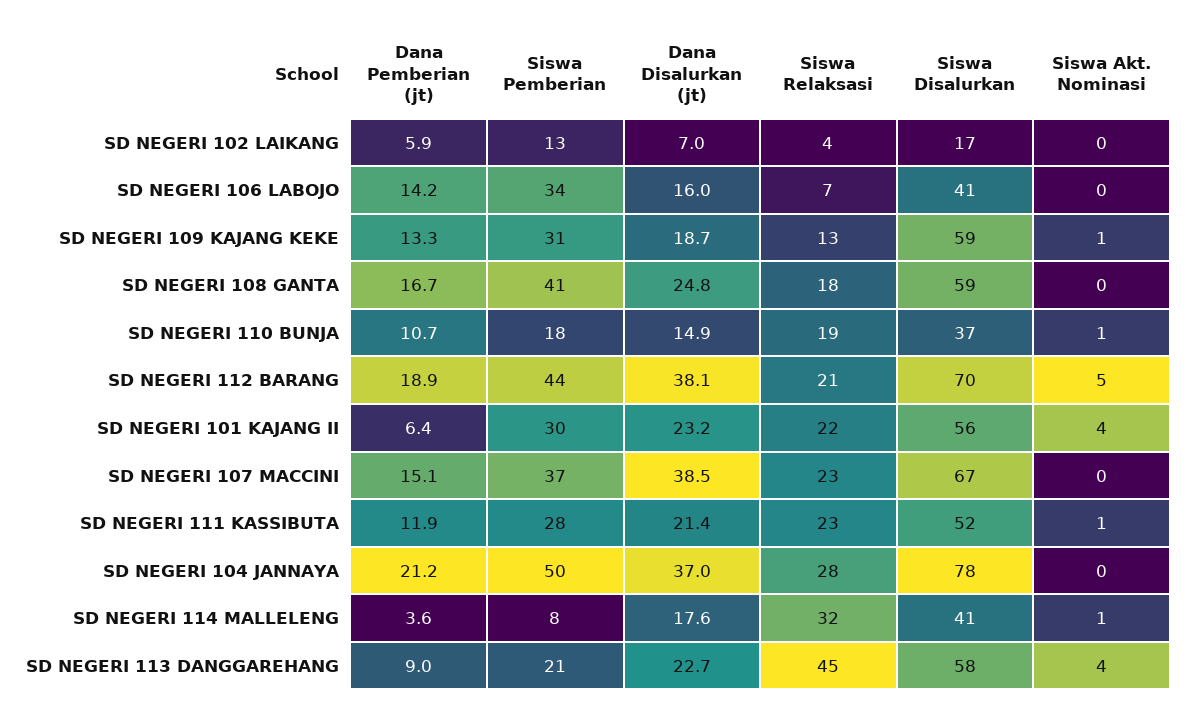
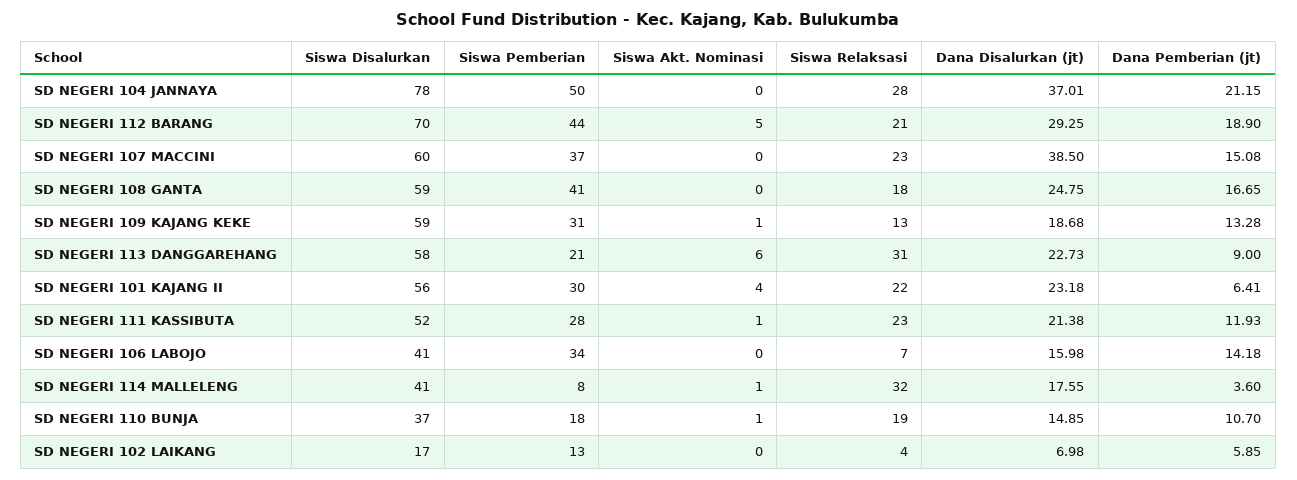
Dana Disalurkan (jt), SD NEGERI 112 BARANG: 38.1 -> 29.25
Siswa Disalurkan, SD NEGERI 107 MACCINI: 67 -> 60
Siswa Relaksasi, SD NEGERI 113 DANGGAREHANG: 45 -> 31
Siswa Akt. Nominasi, SD NEGERI 113 DANGGAREHANG: 4 -> 6

